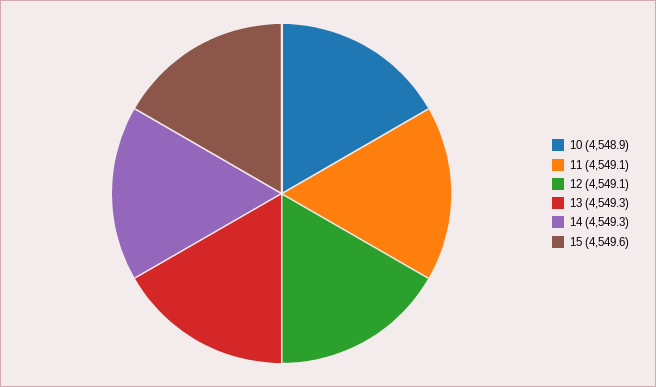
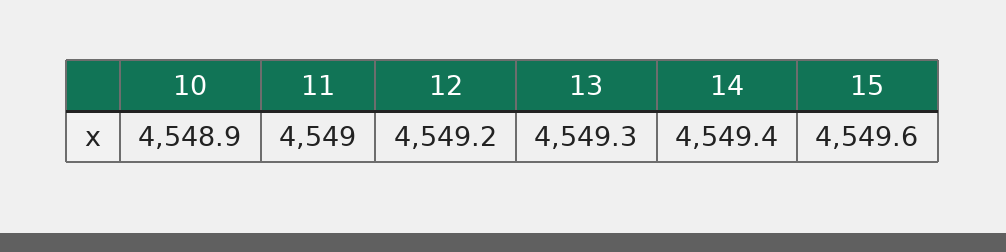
11: 4549.1 -> 4549
12: 4549.1 -> 4549.2
14: 4549.3 -> 4549.4

